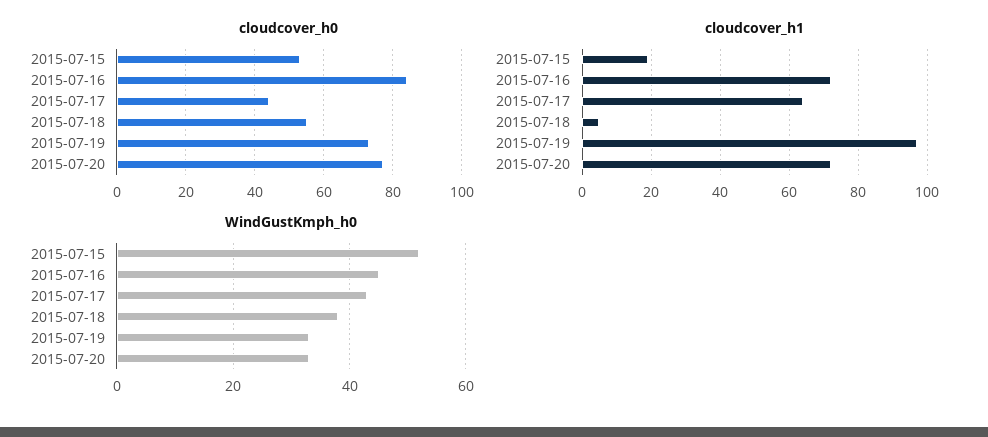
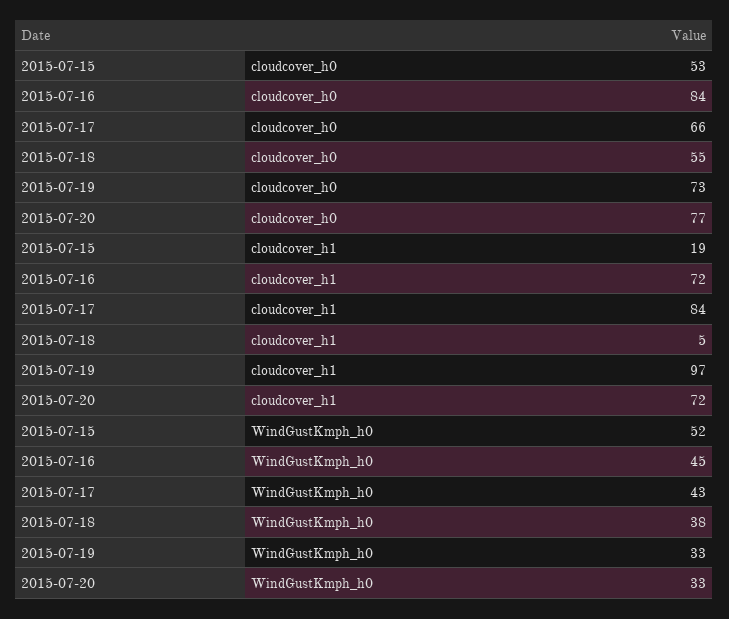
cloudcover_h0, 2015-07-17: 45 -> 66
cloudcover_h1, 2015-07-17: 65 -> 84

